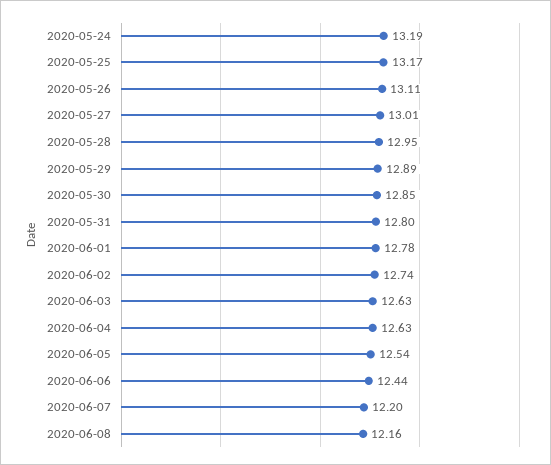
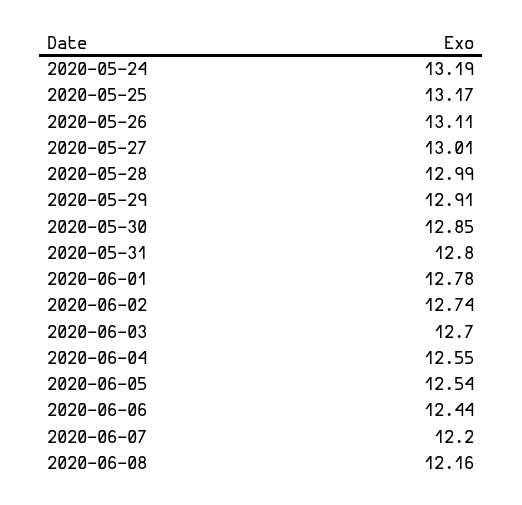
2020-05-28: 12.95 -> 12.99
2020-05-29: 12.89 -> 12.91
2020-06-03: 12.63 -> 12.7
2020-06-04: 12.63 -> 12.55

